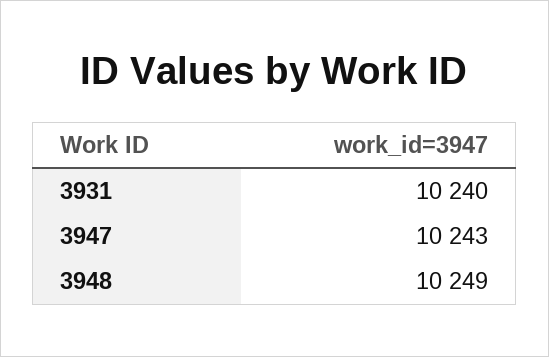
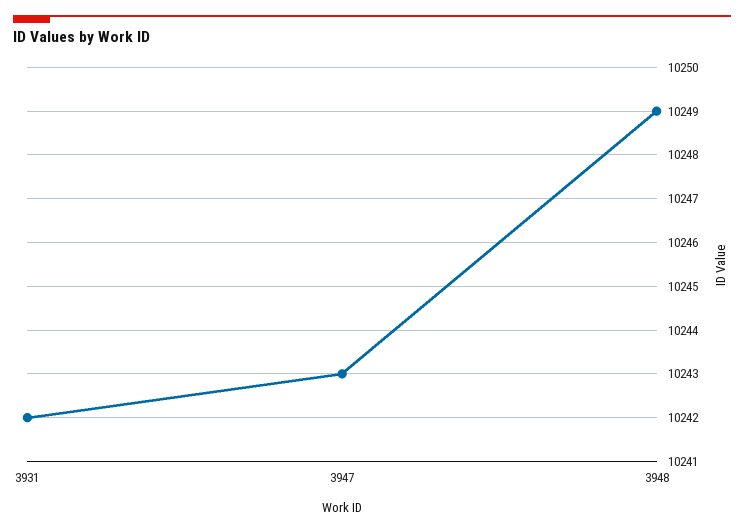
3931: 10240 -> 10242

